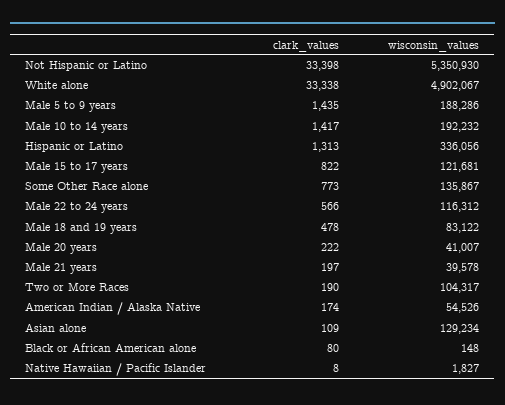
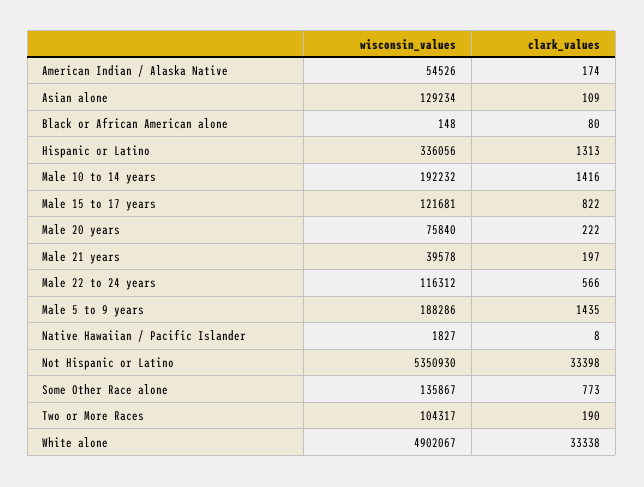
clark_values, Male 10 to 14 years: 1417 -> 1416
clark_values, Male 18 and 19 years: 478 -> none
wisconsin_values, Male 18 and 19 years: 83122 -> none
wisconsin_values, Male 20 years: 41007 -> 75840

